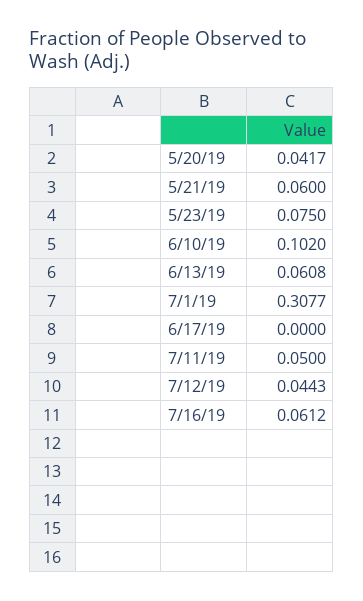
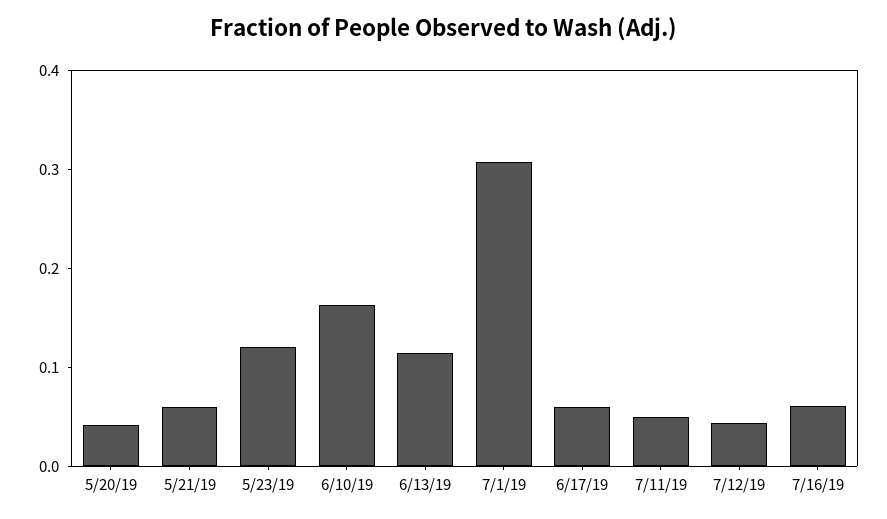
5/23/19: 0.075 -> 0.12
6/10/19: 0.102 -> 0.16
6/13/19: 0.0608 -> 0.12
6/17/19: 0 -> 0.06

